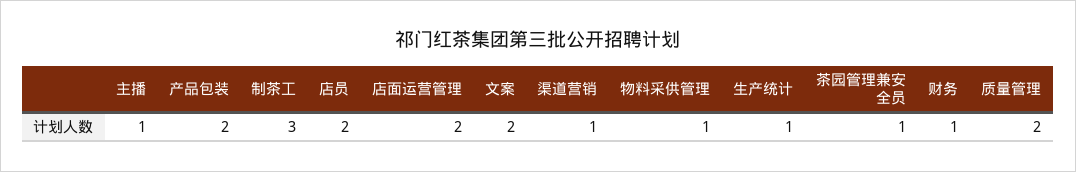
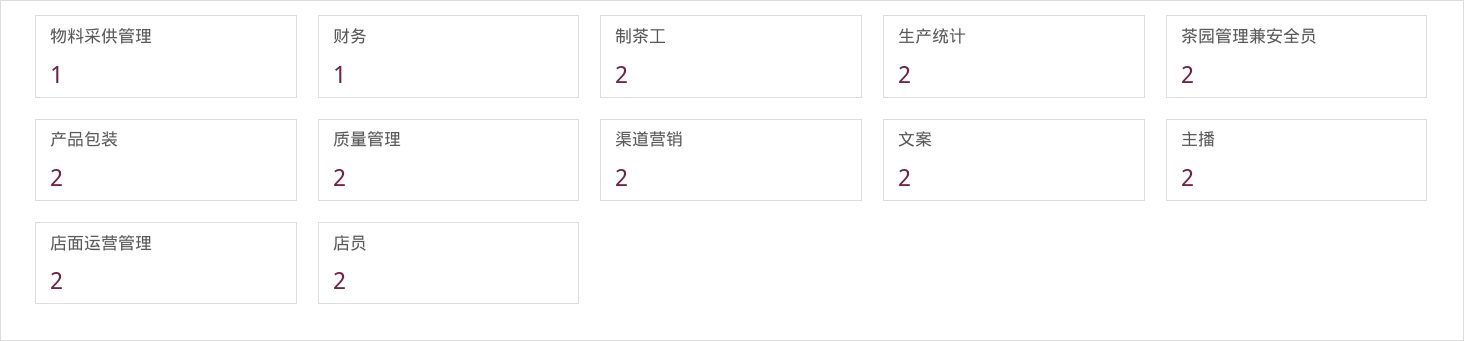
主播: 1 -> 2
制茶工: 3 -> 2
渠道营销: 1 -> 2
生产统计: 1 -> 2
茶园管理兼安全员: 1 -> 2

